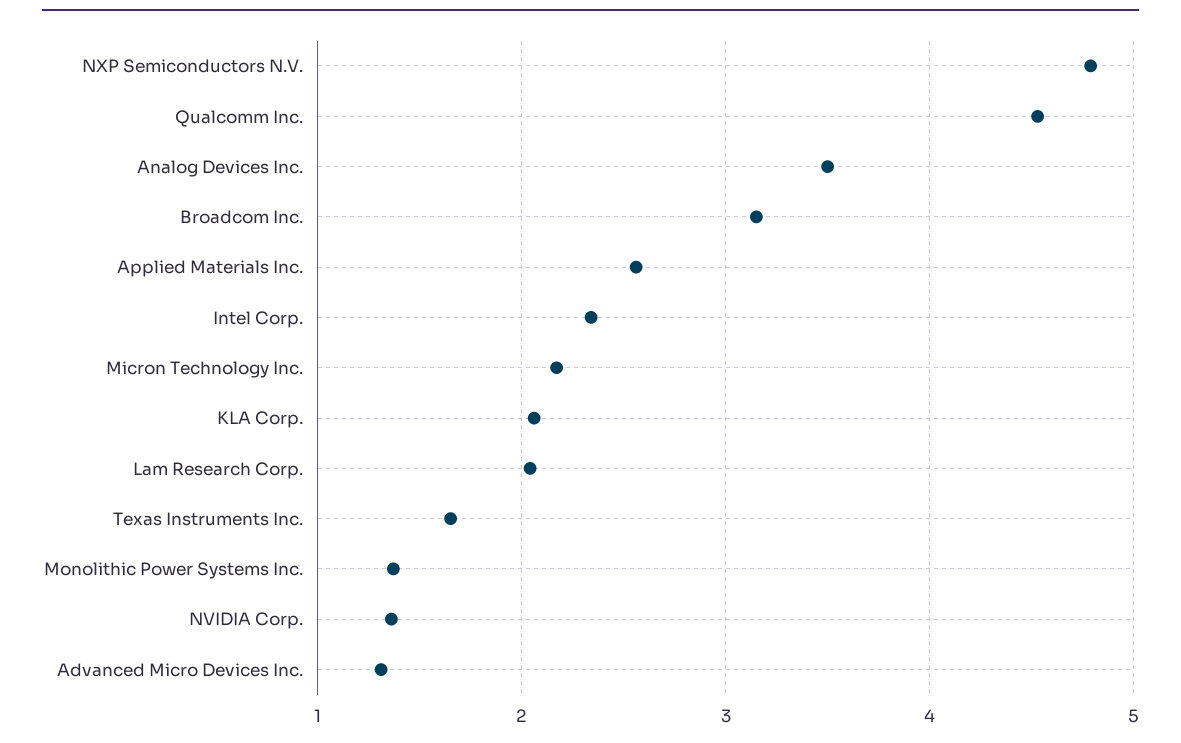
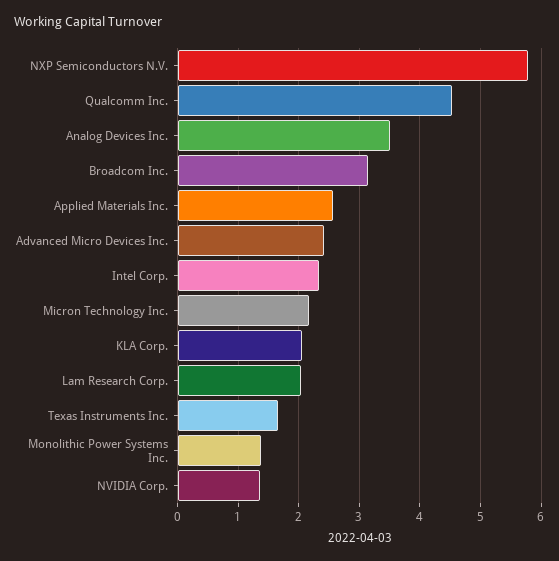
NXP Semiconductors N.V.: 4.8 -> 5.8
Advanced Micro Devices Inc.: 1.3 -> 2.4

